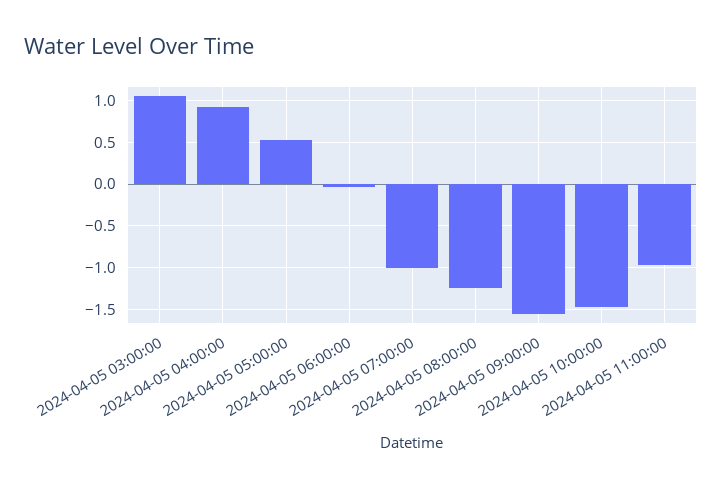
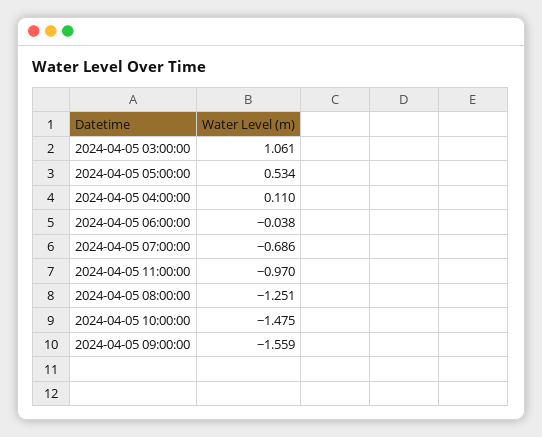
2024-04-05 04:00:00: 0.9 -> 0.11
2024-04-05 07:00:00: -1 -> -0.686

